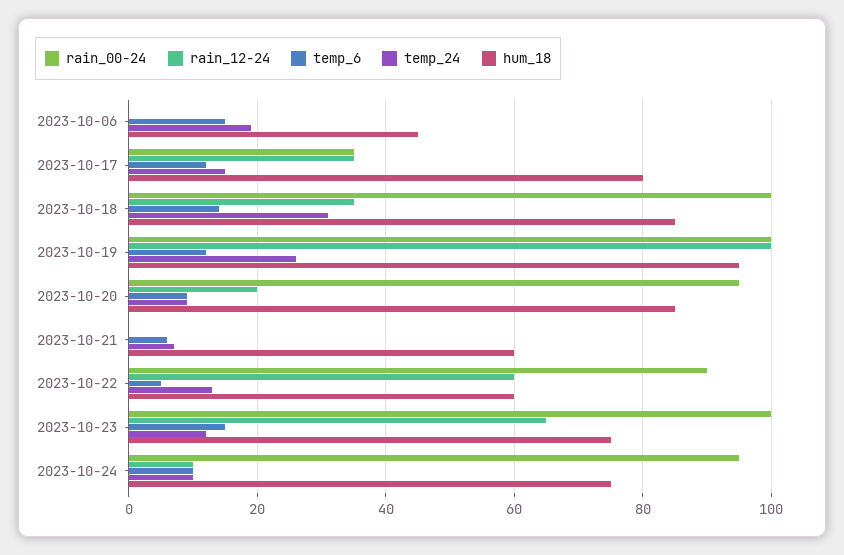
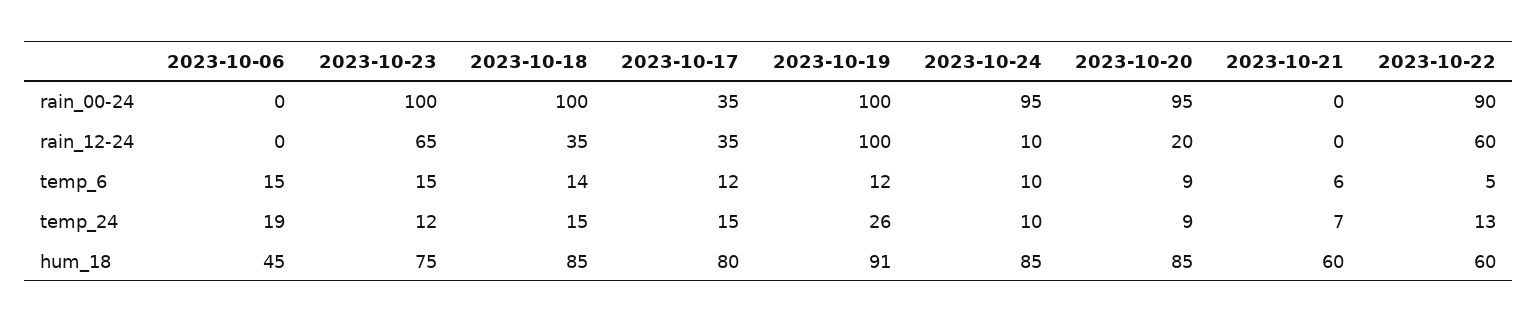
temp_24, 2023-10-18: 30 -> 15
hum_18, 2023-10-19: 95 -> 91
hum_18, 2023-10-24: 75 -> 85

